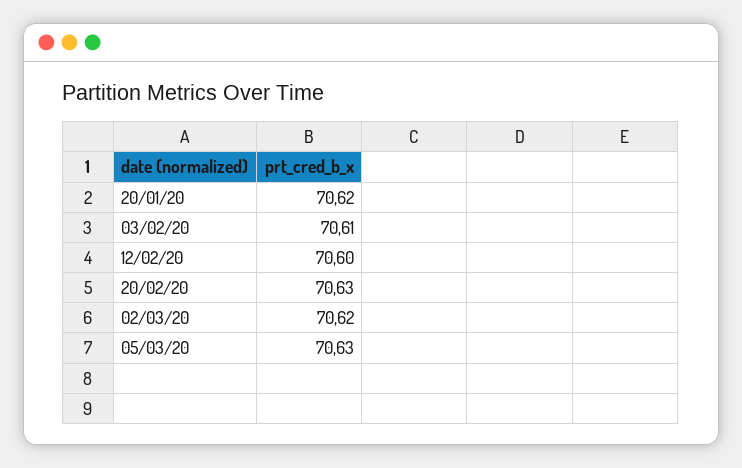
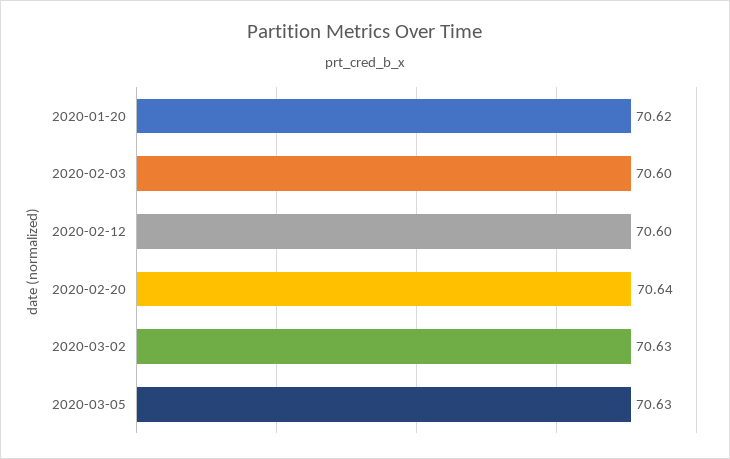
03/02/20: 70.61 -> 70.6
20/02/20: 70.63 -> 70.64
02/03/20: 70.62 -> 70.63

